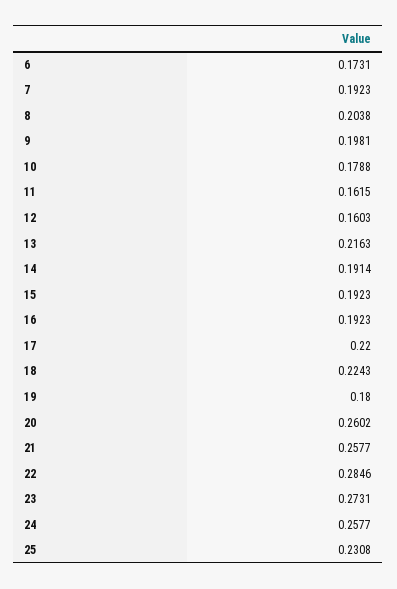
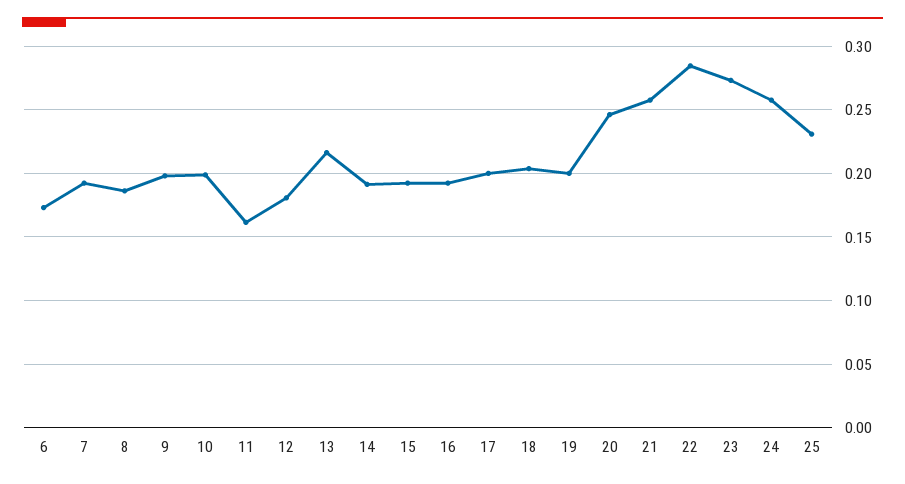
8: 0.2038 -> 0.185
10: 0.1788 -> 0.2
12: 0.1603 -> 0.18
17: 0.22 -> 0.2
18: 0.2243 -> 0.205
19: 0.18 -> 0.2
20: 0.2602 -> 0.245

